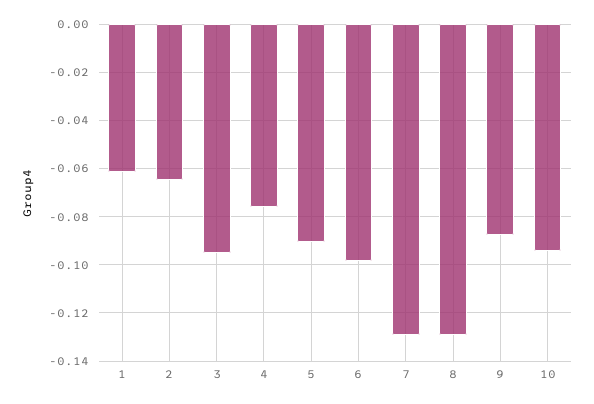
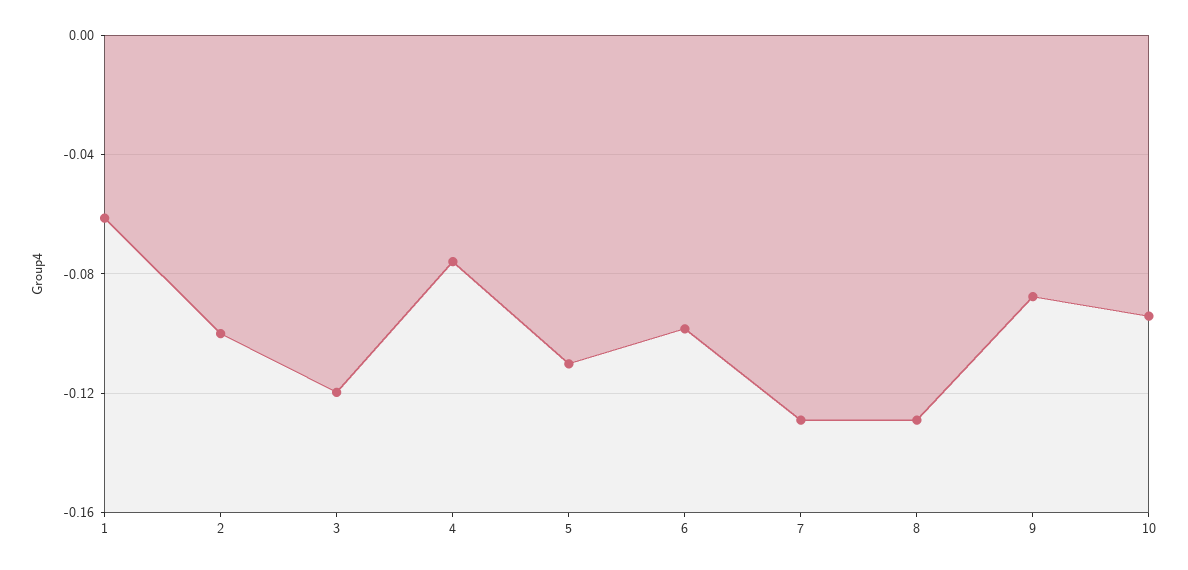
2: -0.065 -> -0.1
3: -0.095 -> -0.12
5: -0.09 -> -0.11

